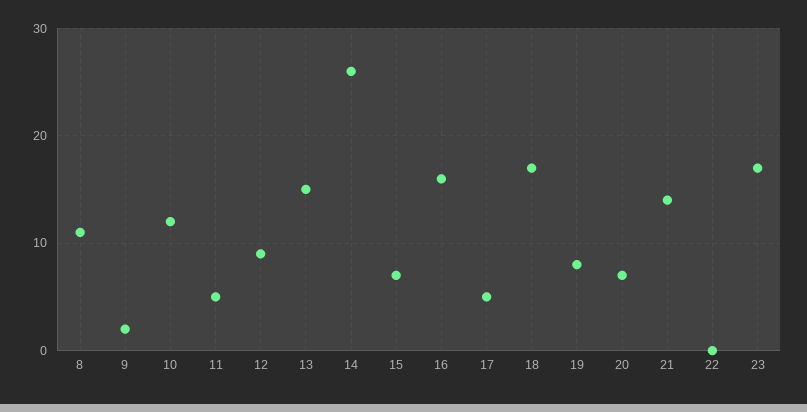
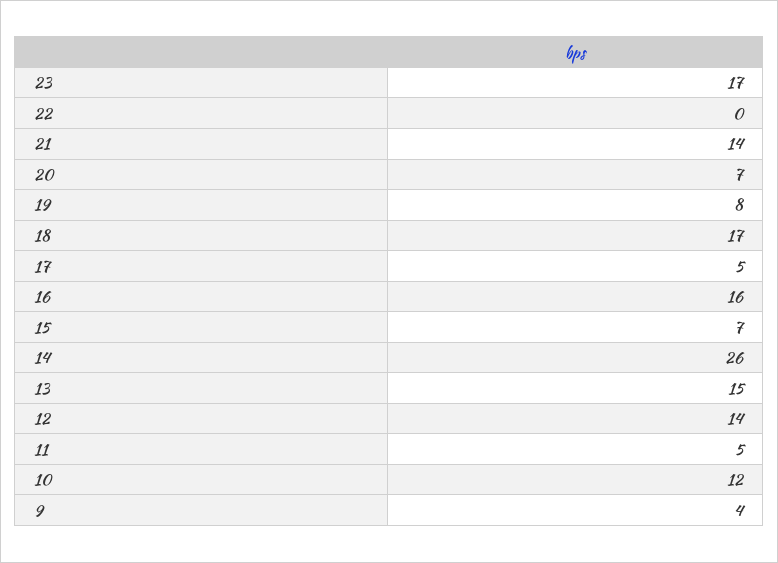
8: 11 -> none
9: 2 -> 4
12: 9 -> 14

